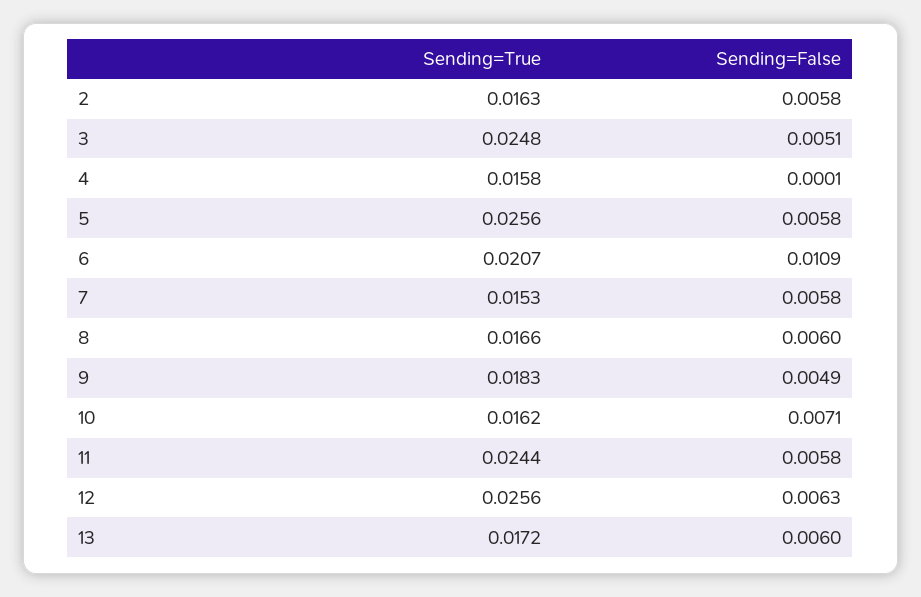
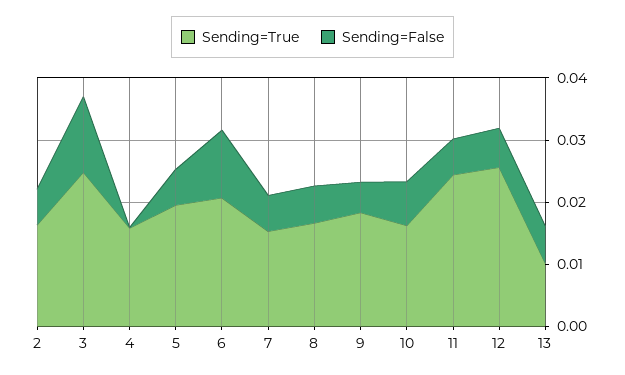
Sending=False, 3: 0.0051 -> 0.012
Sending=True, 5: 0.0256 -> 0.02
Sending=True, 13: 0.0172 -> 0.01

